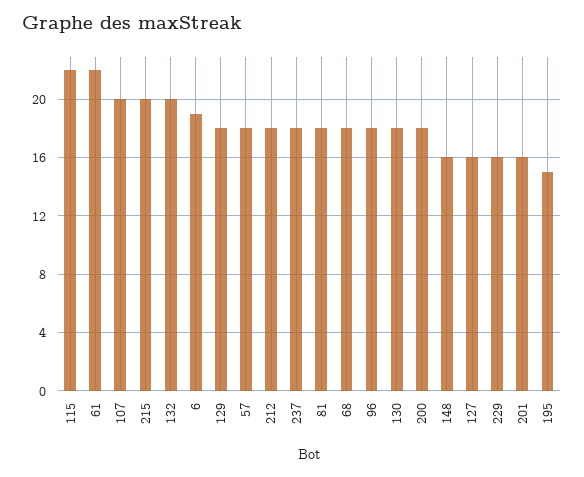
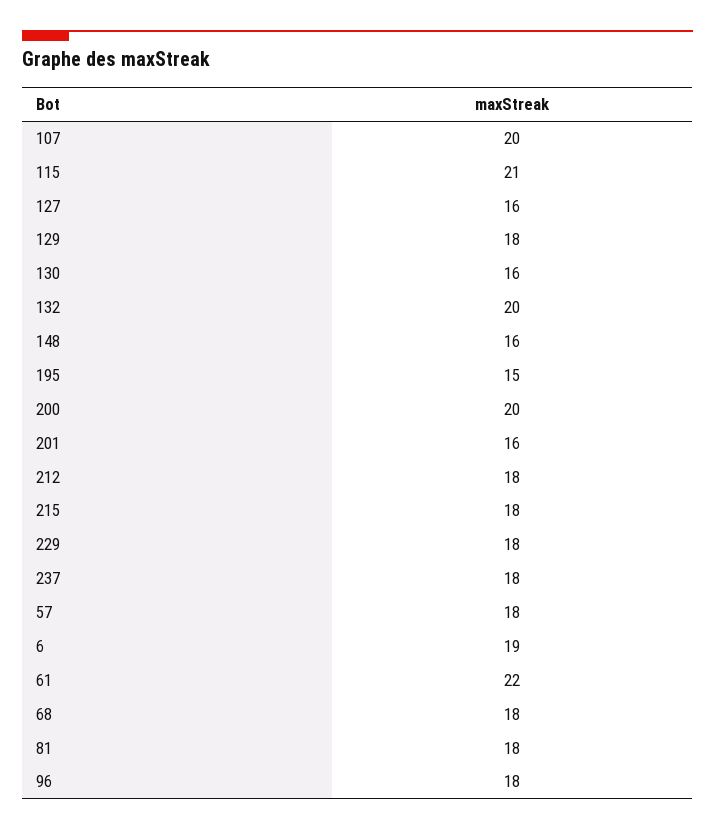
115: 22 -> 21
215: 20 -> 18
130: 18 -> 16
200: 18 -> 20
229: 16 -> 18

